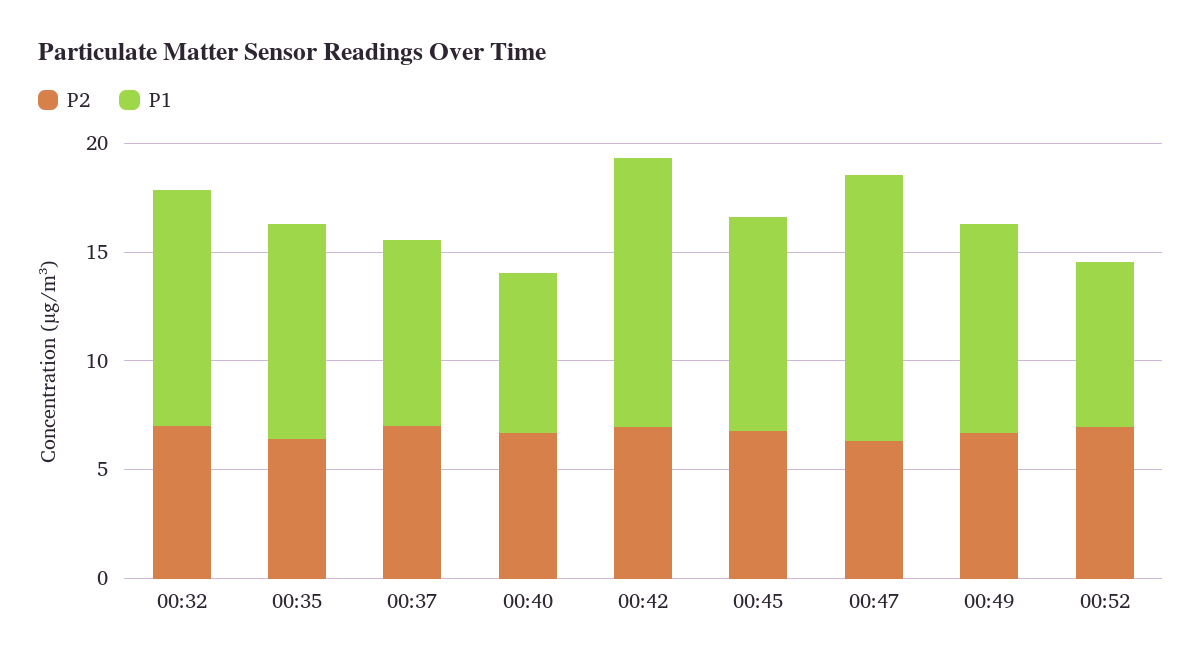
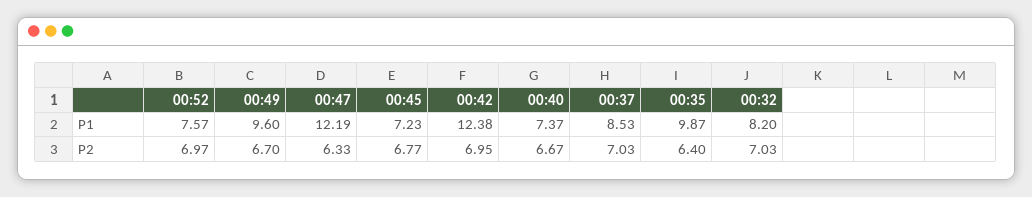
P1, 00:32: 11 -> 8.2
P1, 00:45: 10 -> 7.23

